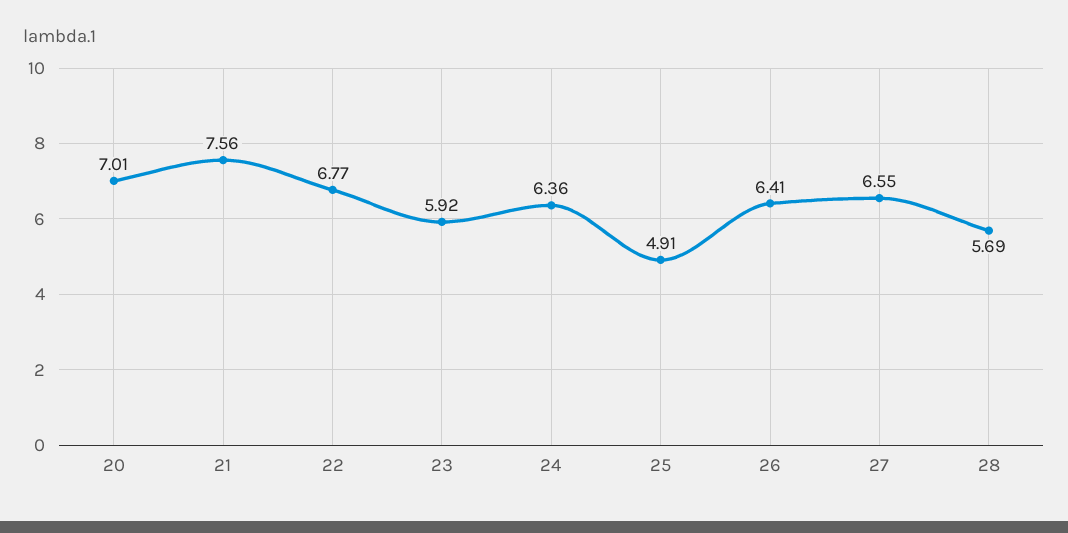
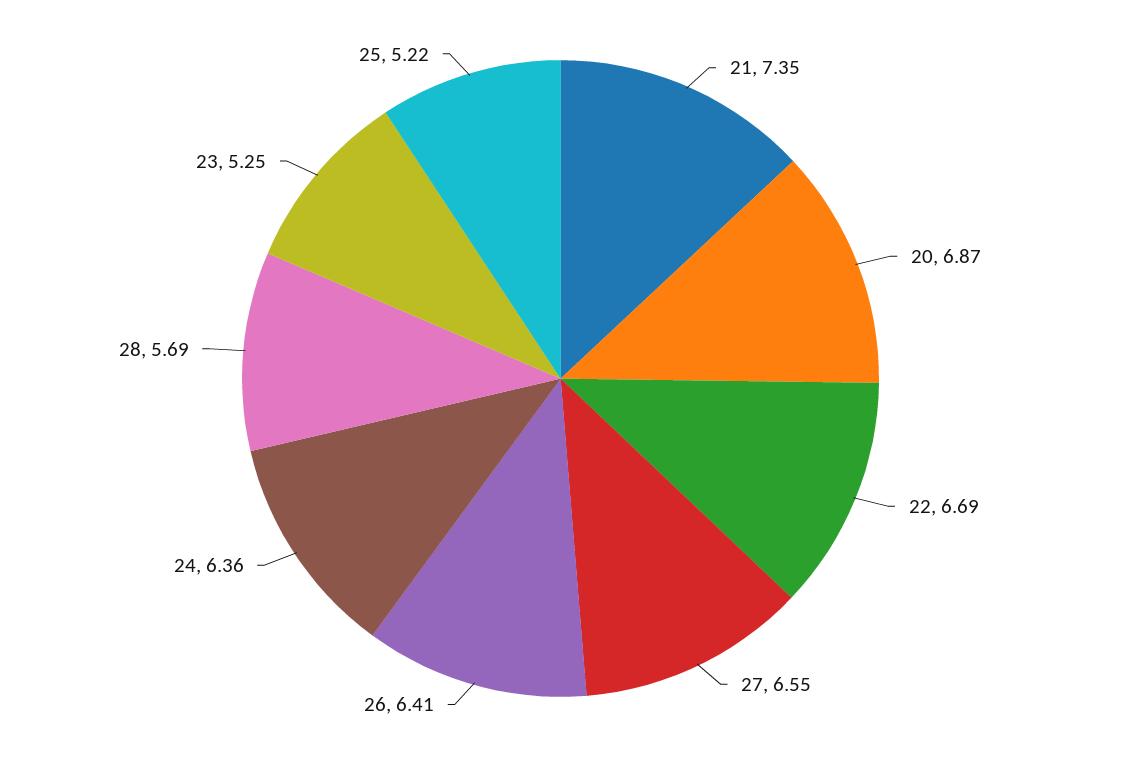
20: 7.01 -> 6.87
21: 7.56 -> 7.35
22: 6.77 -> 6.69
23: 5.92 -> 5.25
25: 4.91 -> 5.22

